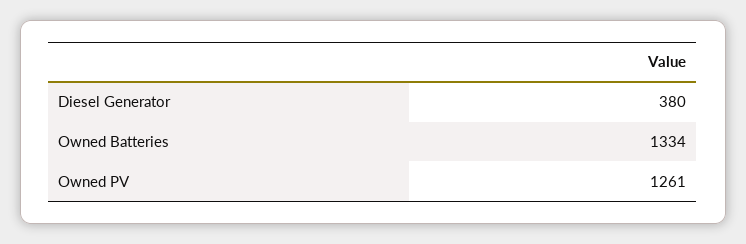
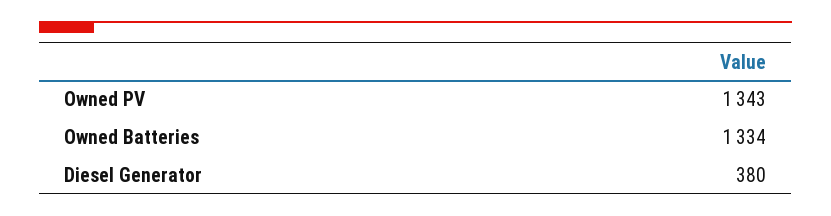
Owned PV: 1261 -> 1343

